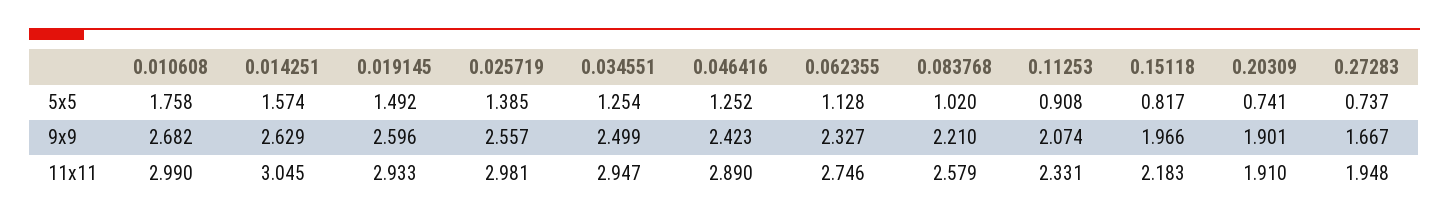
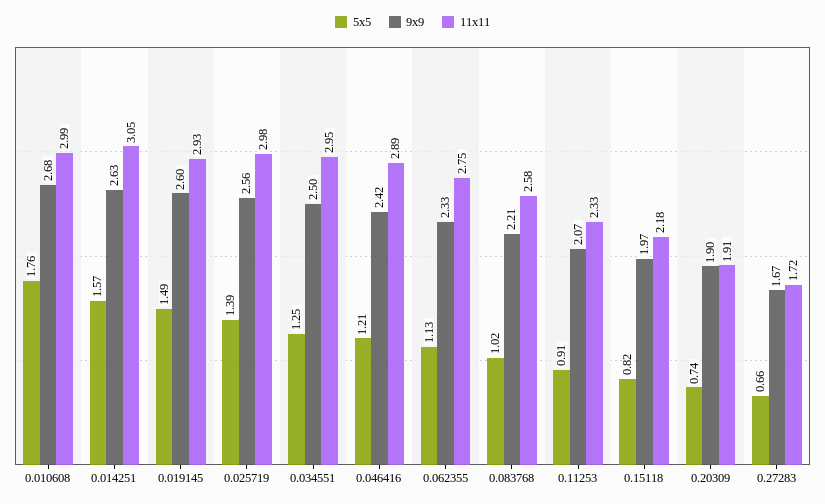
5x5, 0.046416: 1.252 -> 1.21
5x5, 0.27283: 0.737 -> 0.66
11x11, 0.27283: 1.948 -> 1.72

